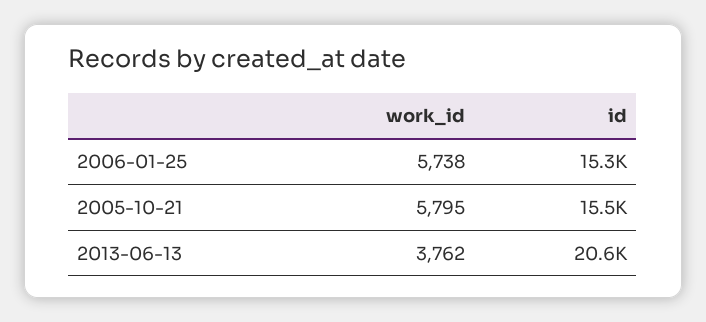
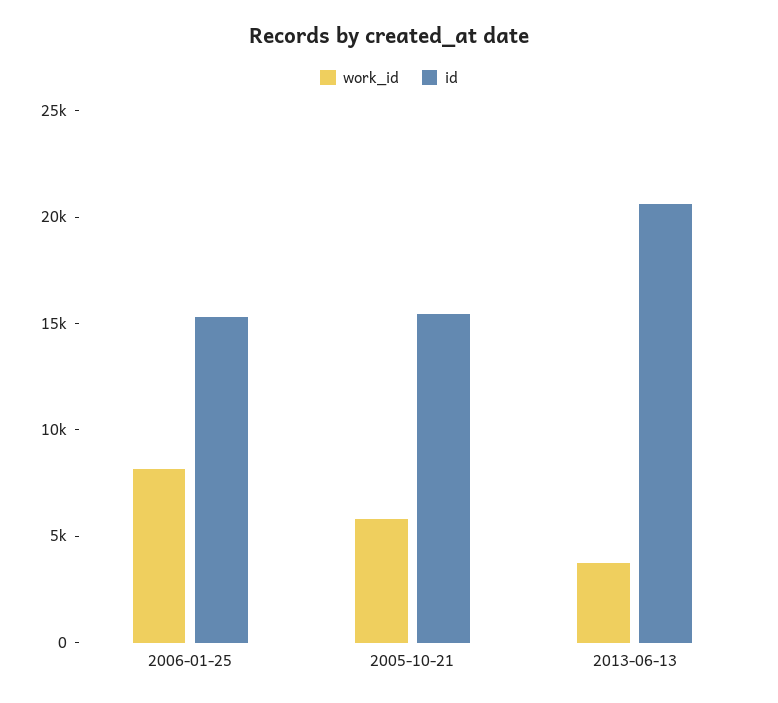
work_id, 2006-01-25: 5738 -> 8000

